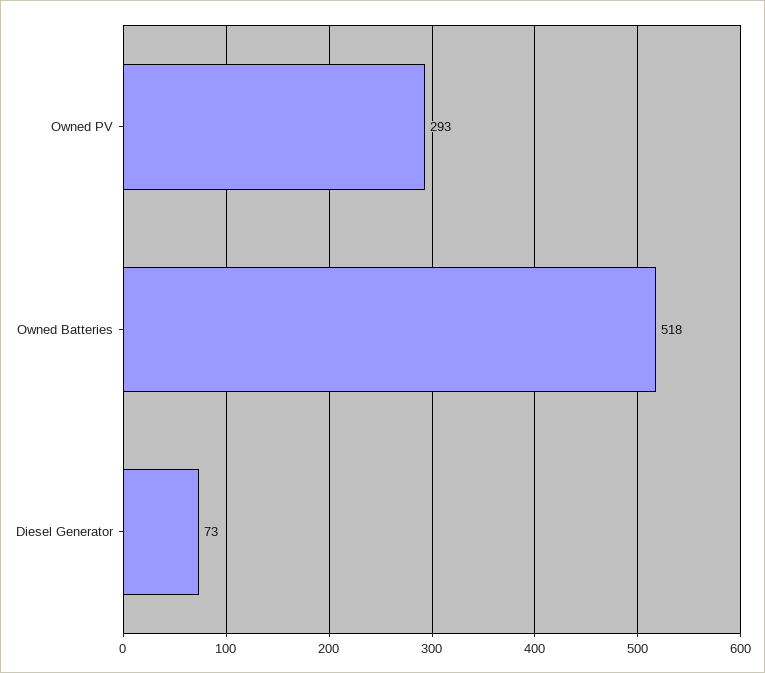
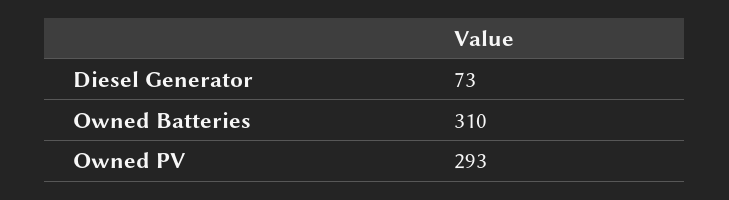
Owned Batteries: 518 -> 310

